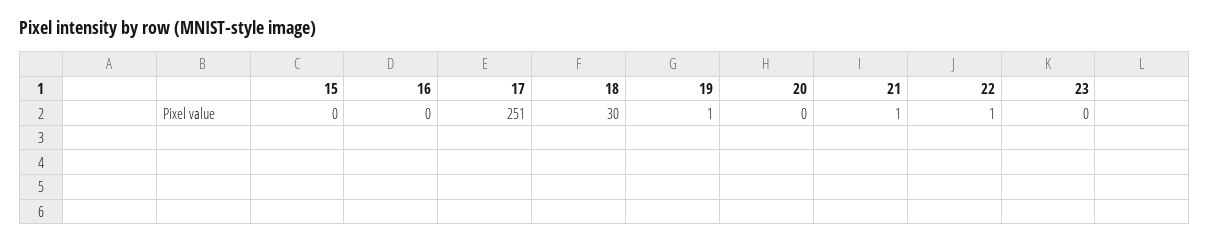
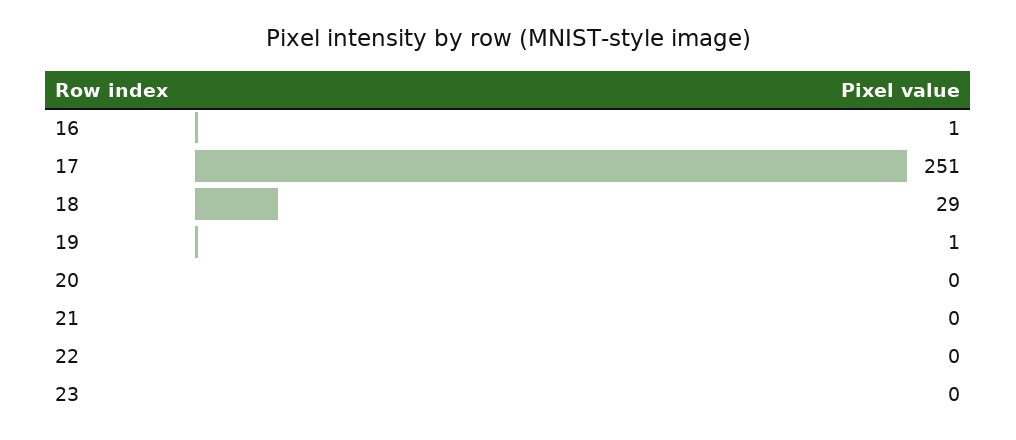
15: 0 -> none
16: 0 -> 1
18: 30 -> 29
21: 1 -> 0
22: 1 -> 0

